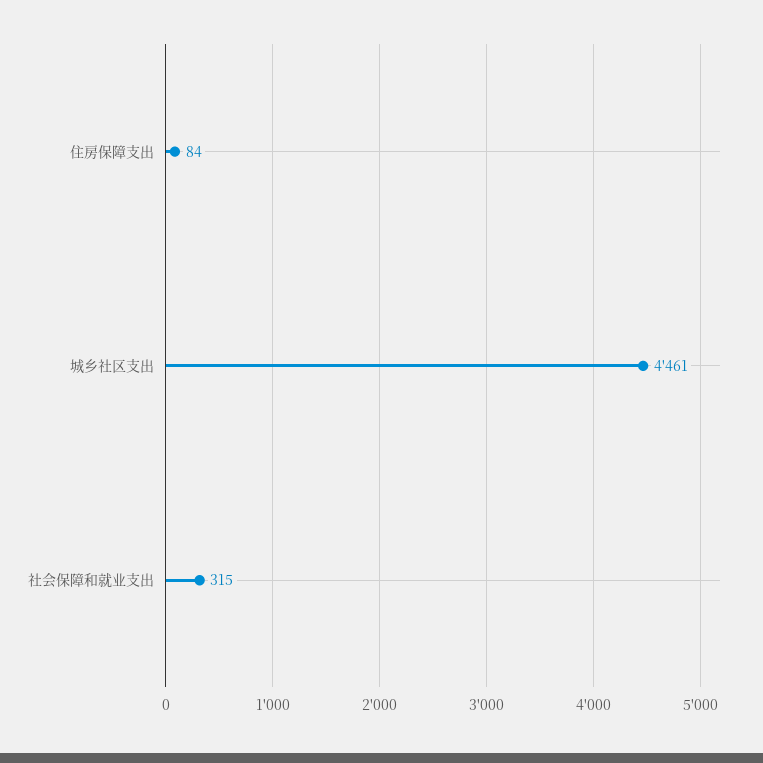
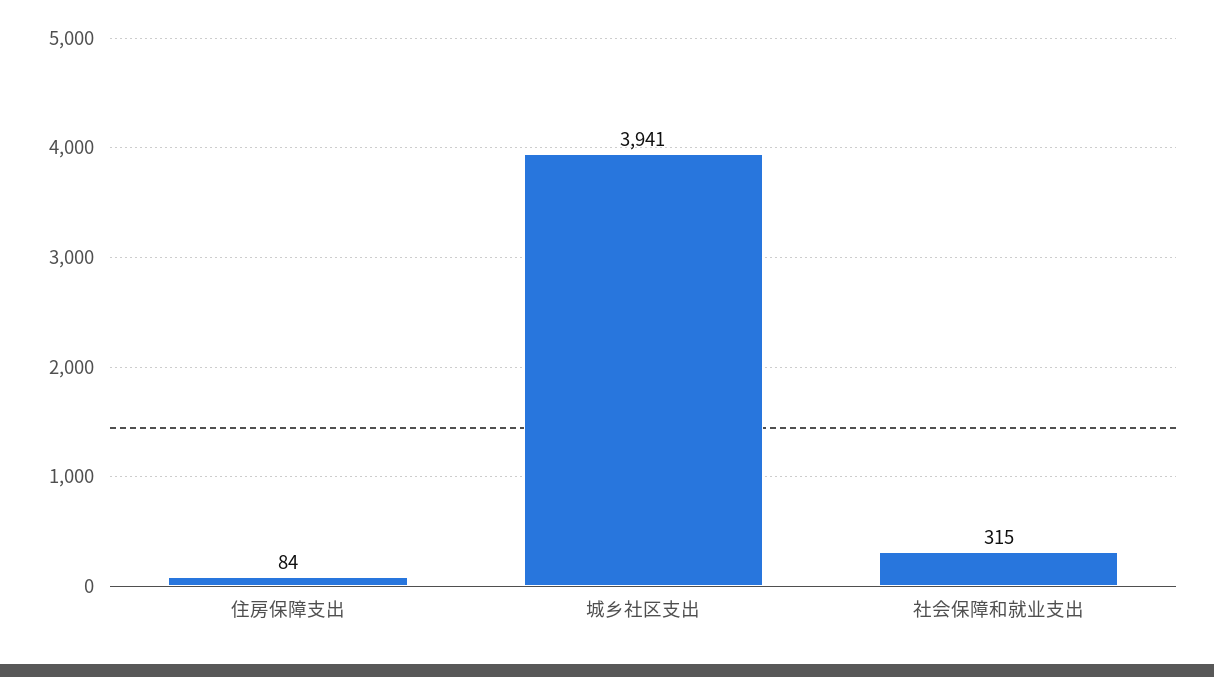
城乡社区支出: 4461 -> 3941

